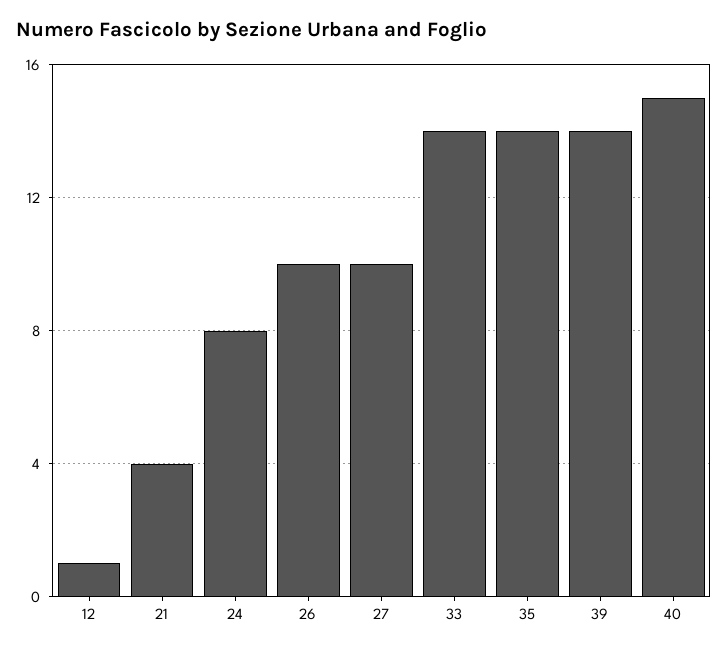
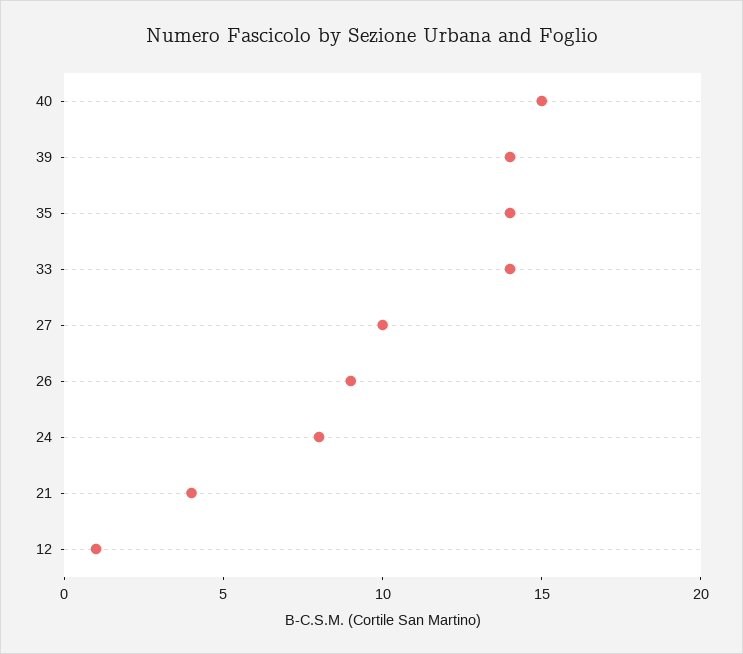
26: 10 -> 9

